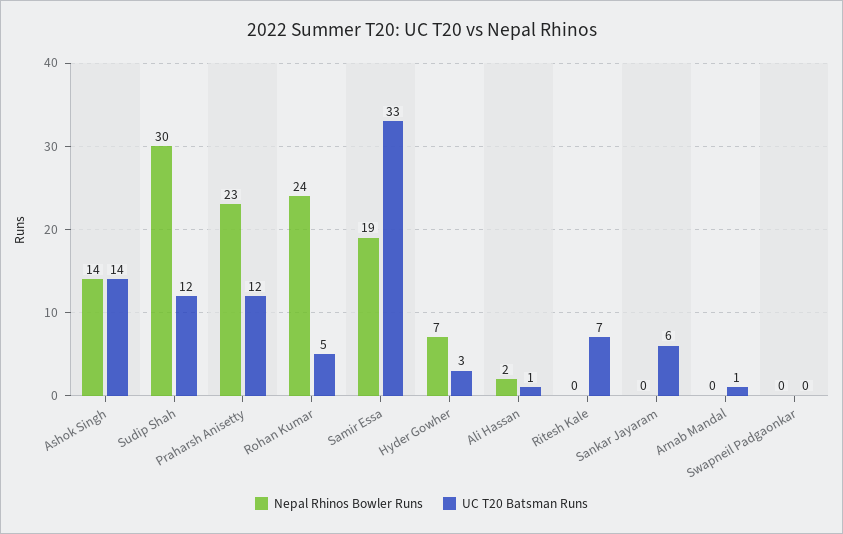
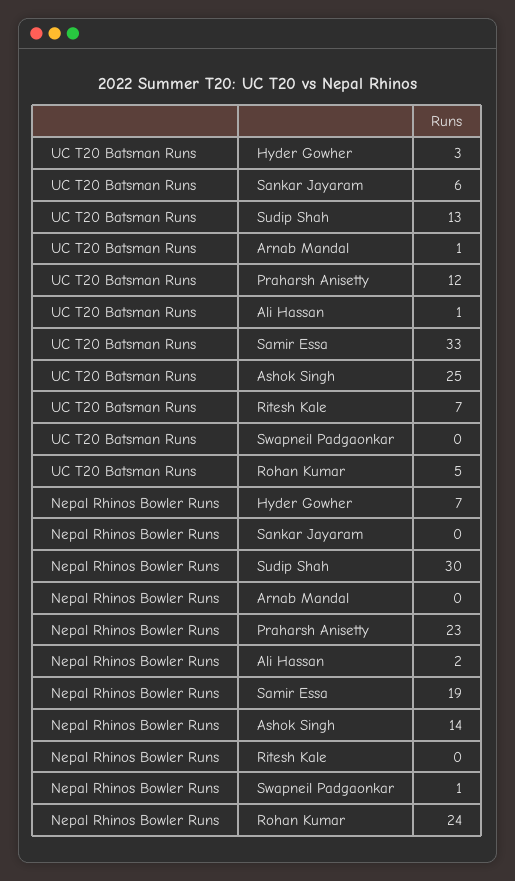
UC T20 Batsman Runs, Ashok Singh: 14 -> 25
UC T20 Batsman Runs, Sudip Shah: 12 -> 13
Nepal Rhinos Bowler Runs, Swapneil Padgaonkar: 0 -> 1

